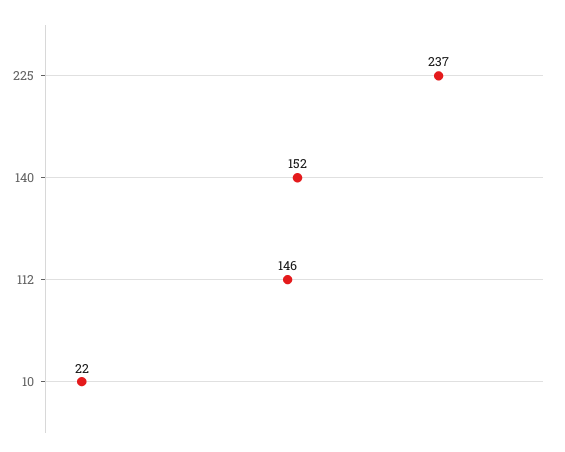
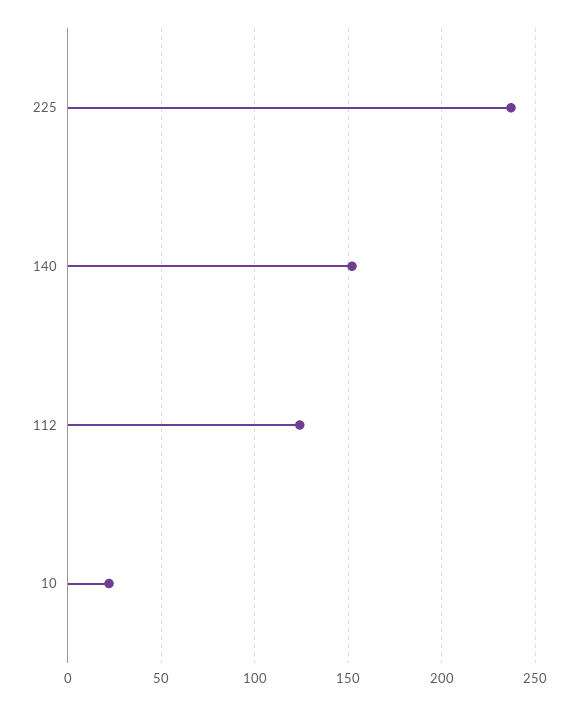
112: 146 -> 125

